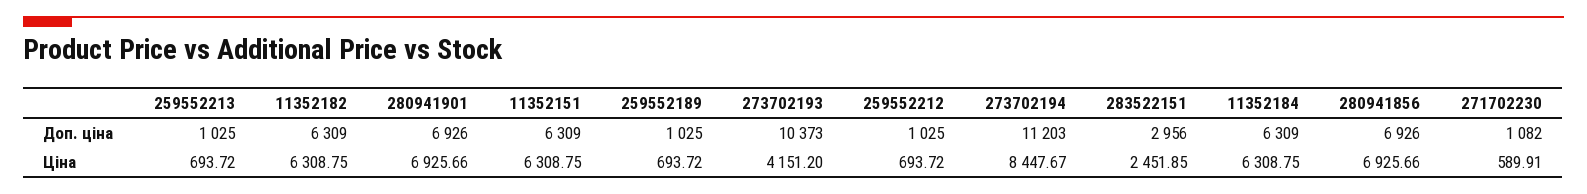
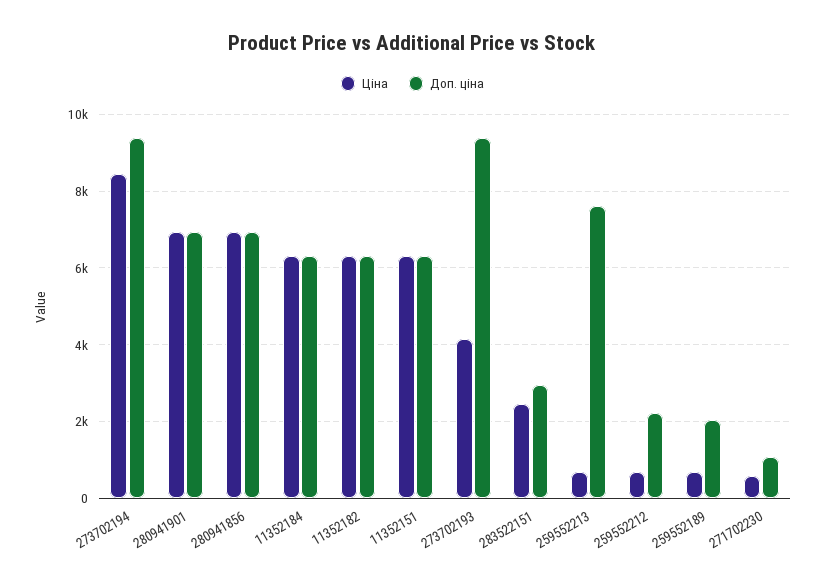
Доп. ціна, 259552213: 1025 -> 7600
Доп. ціна, 259552189: 1025 -> 2000
Доп. ціна, 273702193: 10373 -> 9400
Доп. ціна, 259552212: 1025 -> 2200
Доп. ціна, 273702194: 11203 -> 9400

